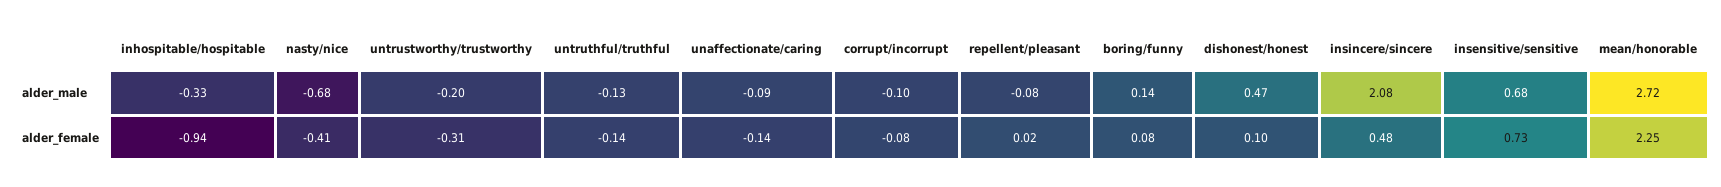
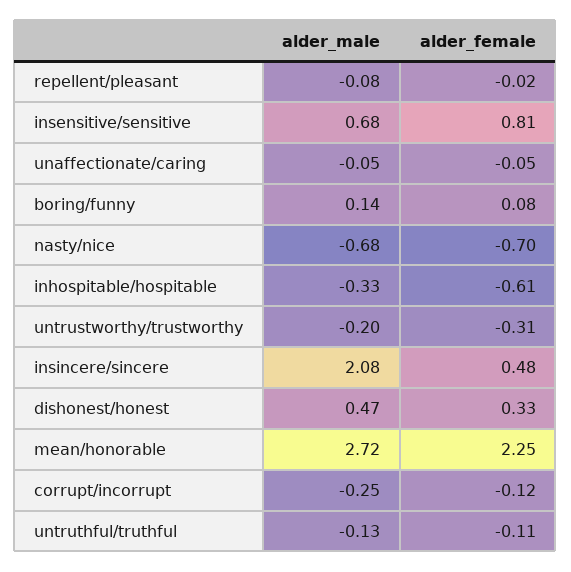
unaffectionate/caring, alder_male: -0.09 -> -0.05
corrupt/incorrupt, alder_male: -0.1 -> -0.25
inhospitable/hospitable, alder_female: -0.94 -> -0.61
nasty/nice, alder_female: -0.41 -> -0.7
untruthful/truthful, alder_female: -0.14 -> -0.11
unaffectionate/caring, alder_female: -0.14 -> -0.05
corrupt/incorrupt, alder_female: -0.08 -> -0.12
repellent/pleasant, alder_female: 0.02 -> -0.02
dishonest/honest, alder_female: 0.1 -> 0.33
insensitive/sensitive, alder_female: 0.73 -> 0.81

